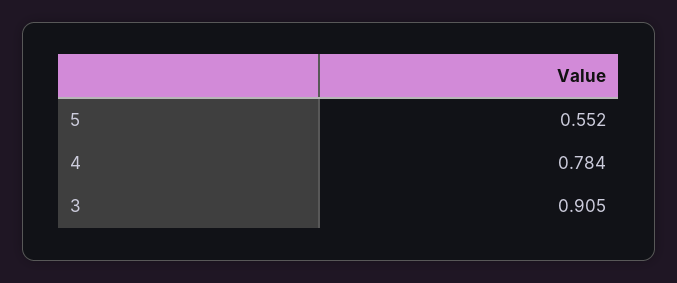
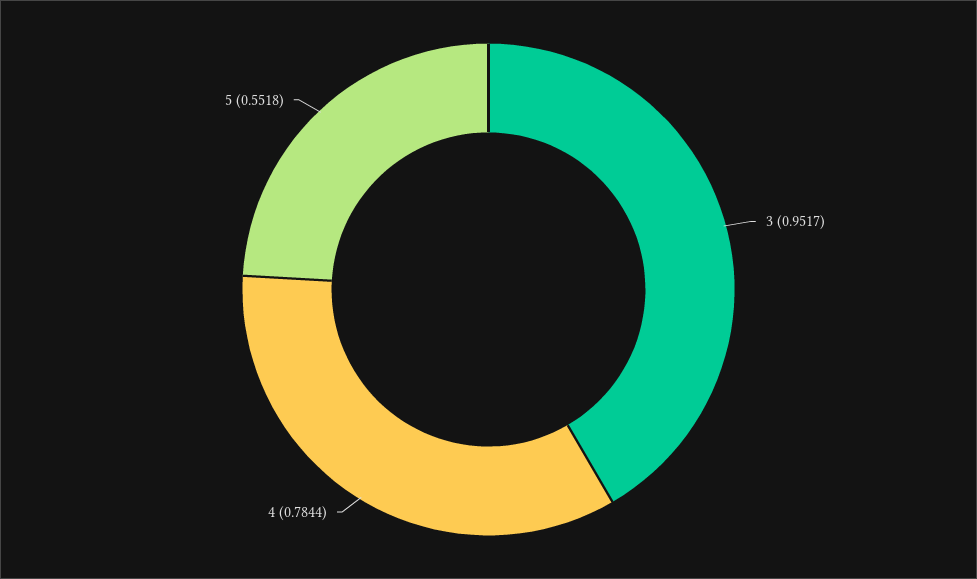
3: 0.905 -> 0.9517

